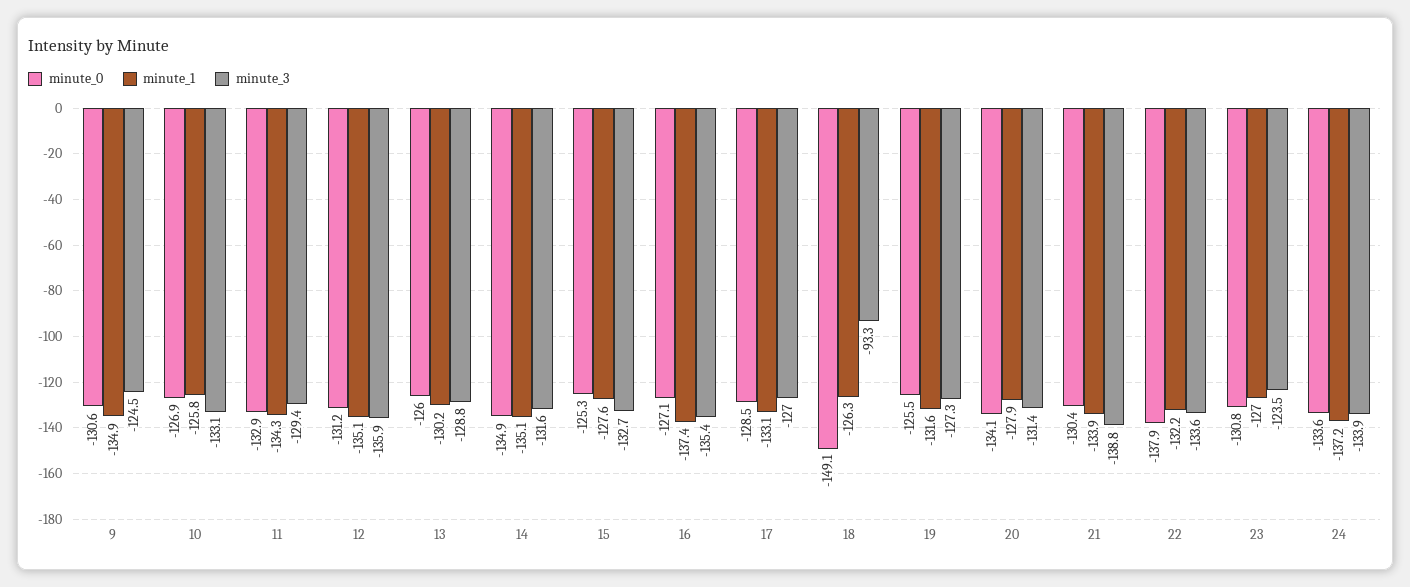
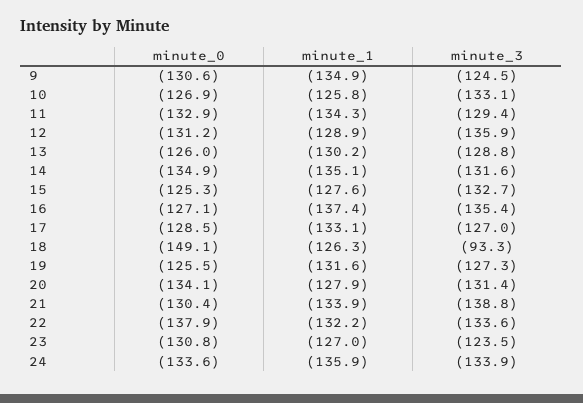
minute_1, 12: -135.1 -> -128.9
minute_1, 24: -137.2 -> -135.9

